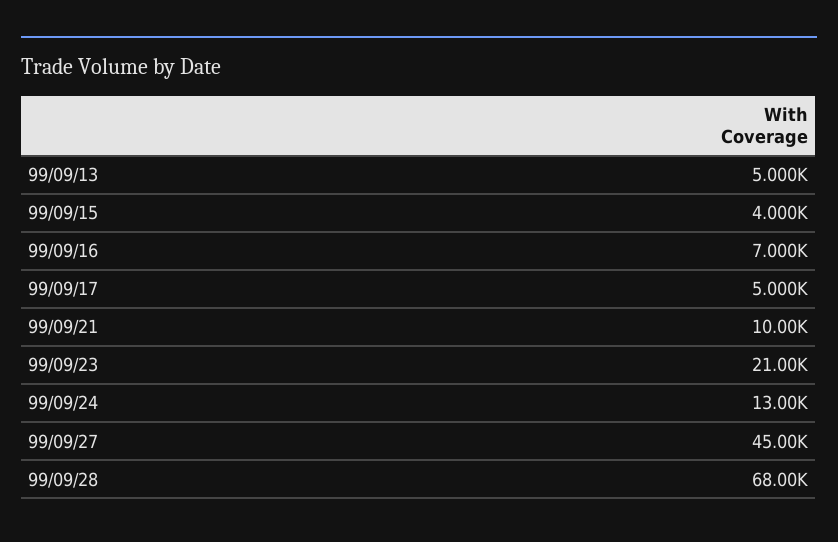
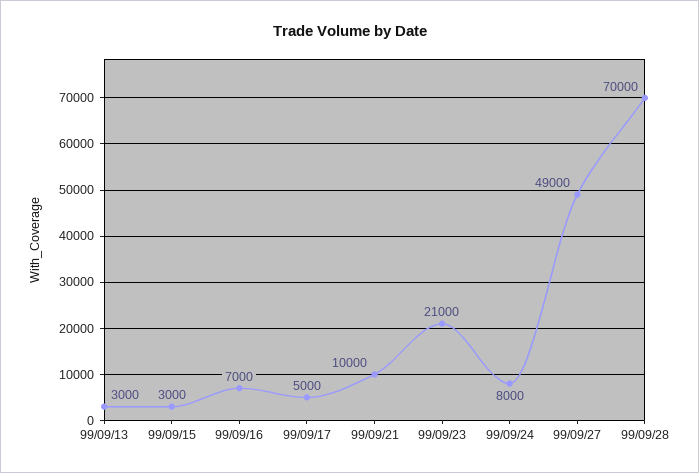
99/09/13: 5000 -> 3000
99/09/15: 4000 -> 3000
99/09/24: 13000 -> 8000
99/09/27: 45000 -> 49000
99/09/28: 68000 -> 70000

